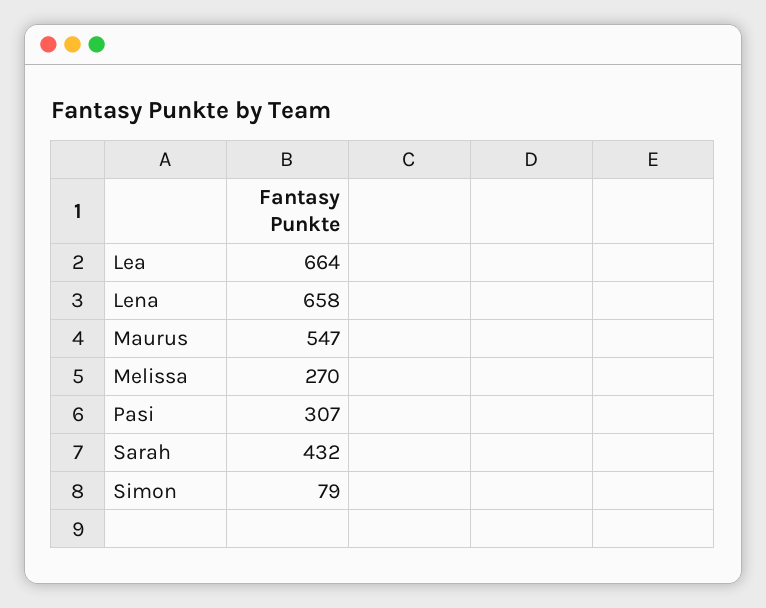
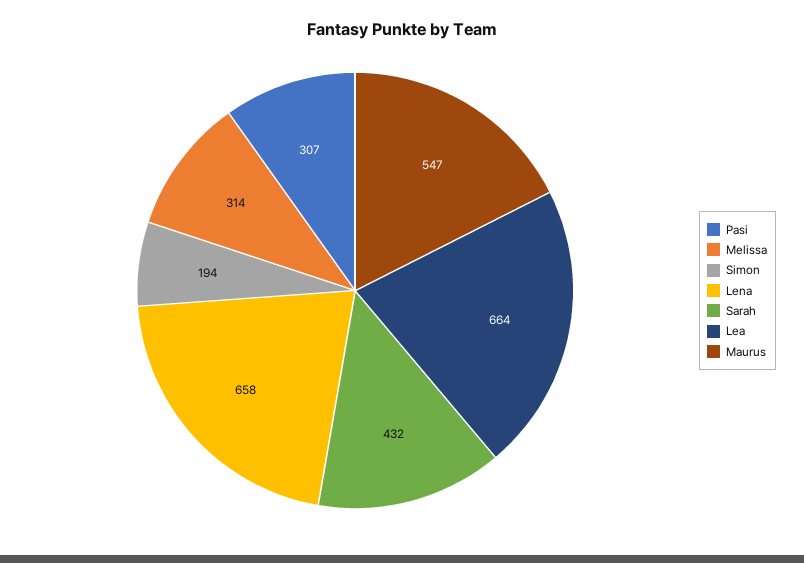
Melissa: 270 -> 314
Simon: 79 -> 194

